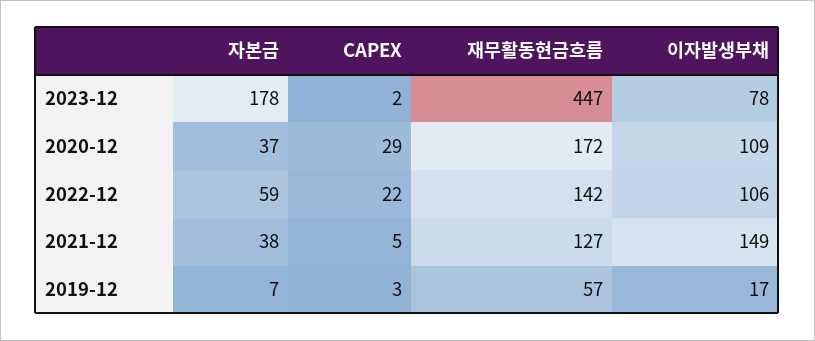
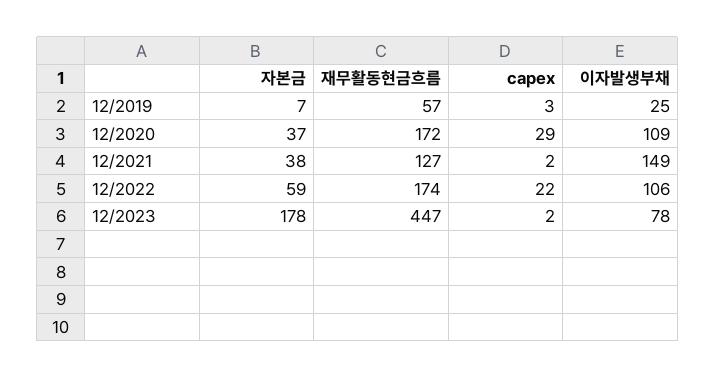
재무활동현금흐름, 2022-12: 142 -> 174
CAPEX, 2021-12: 5 -> 2
이자발생부채, 2019-12: 17 -> 25

